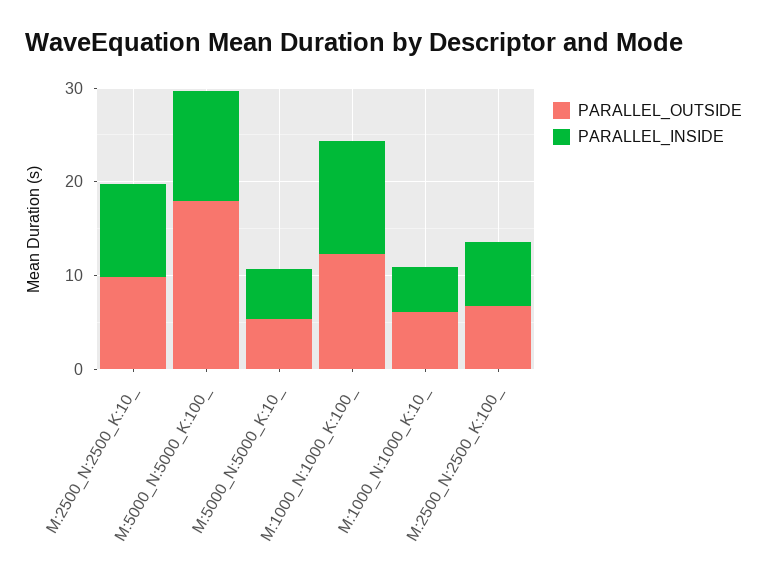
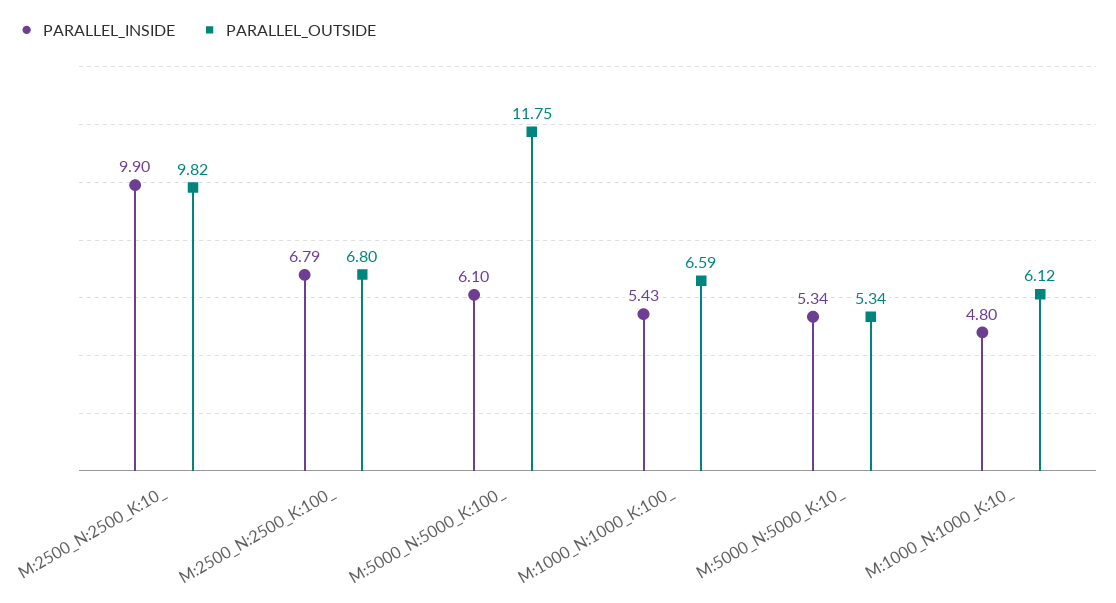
PARALLEL_OUTSIDE, M:5000_N:5000_K:100_: 18 -> 11.75
PARALLEL_INSIDE, M:5000_N:5000_K:100_: 12 -> 6.1
PARALLEL_OUTSIDE, M:1000_N:1000_K:100_: 12 -> 6.59
PARALLEL_INSIDE, M:1000_N:1000_K:100_: 12 -> 5.43

